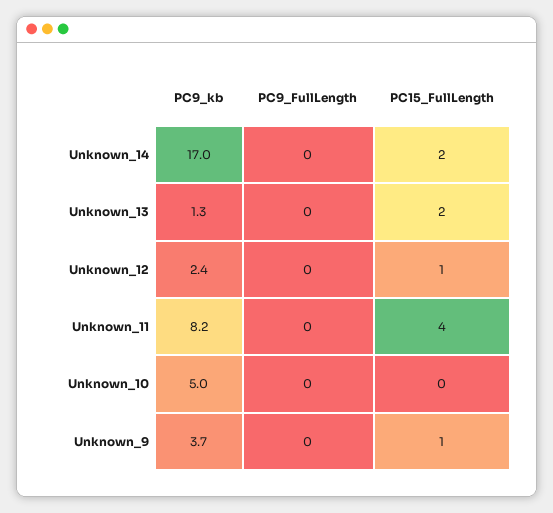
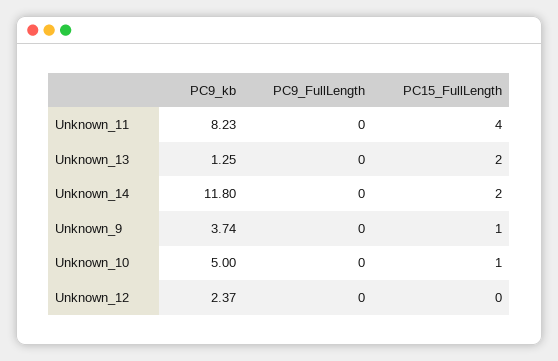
PC9_kb, Unknown_14: 17 -> 11.8
PC15_FullLength, Unknown_12: 1 -> 0
PC15_FullLength, Unknown_10: 0 -> 1

